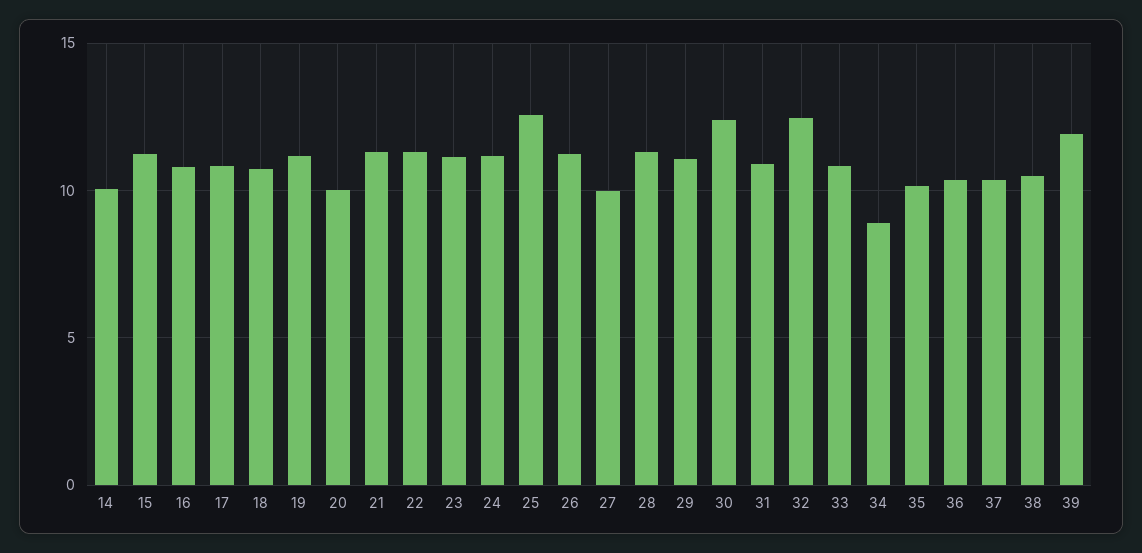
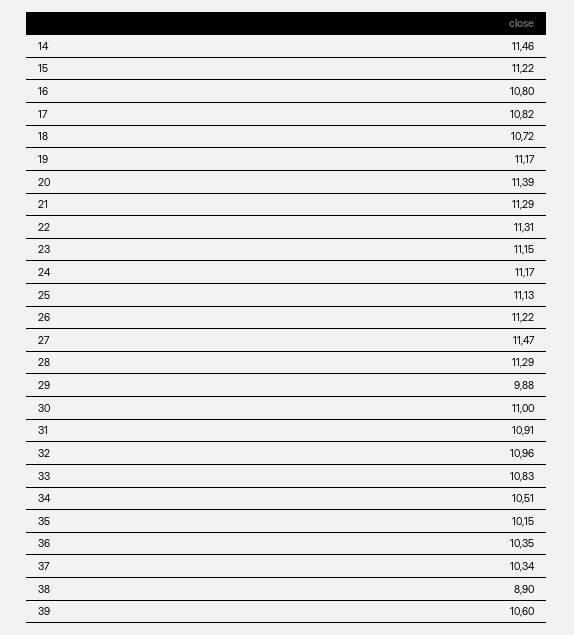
14: 10 -> 11.46
20: 10 -> 11.39
25: 12.5 -> 11.13
27: 10 -> 11.47
29: 11 -> 9.88
30: 12.5 -> 11
32: 12.5 -> 10.96
34: 9 -> 10.51
38: 10.5 -> 8.9
39: 12 -> 10.6

